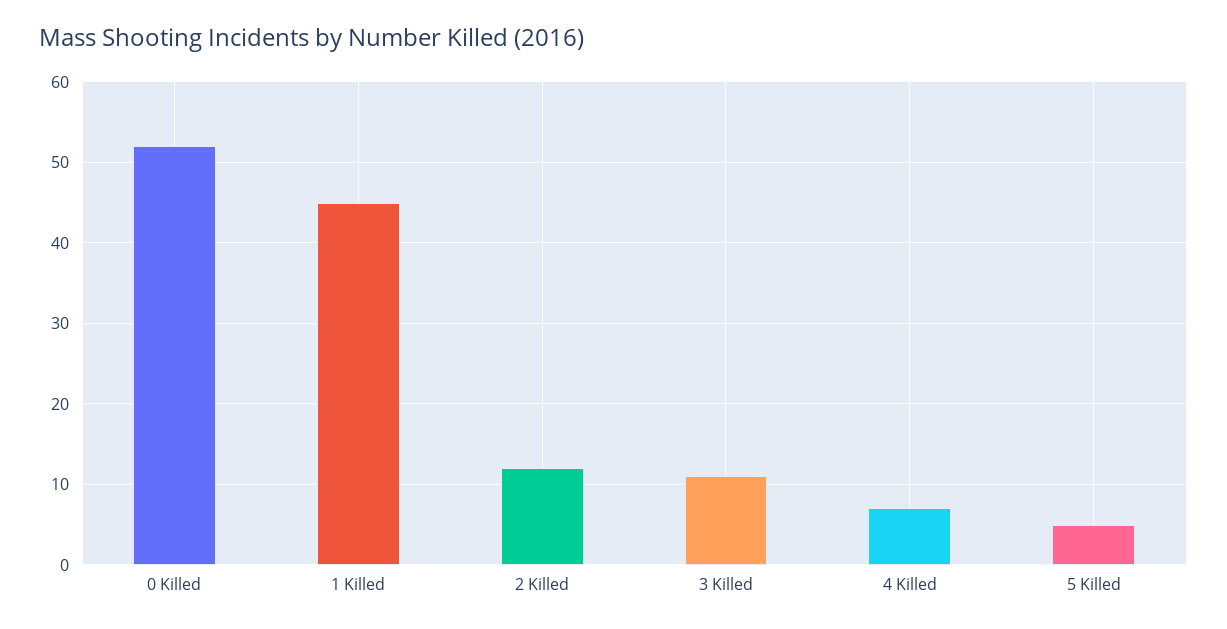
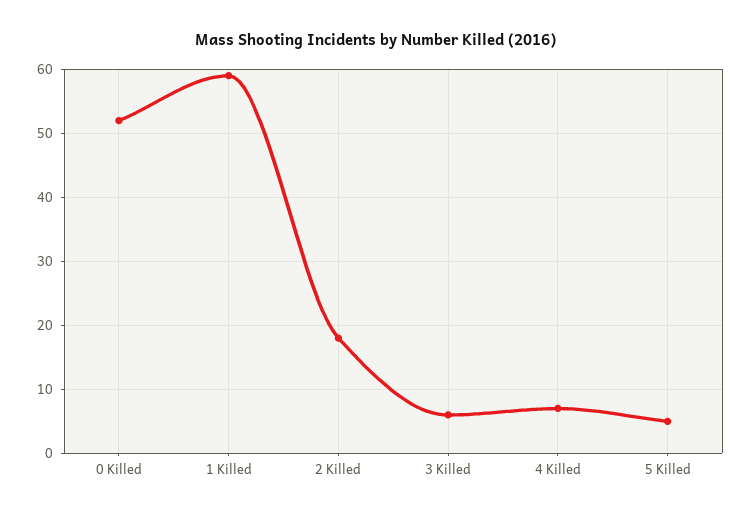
1 Killed: 45 -> 59
2 Killed: 12 -> 18
3 Killed: 11 -> 6

